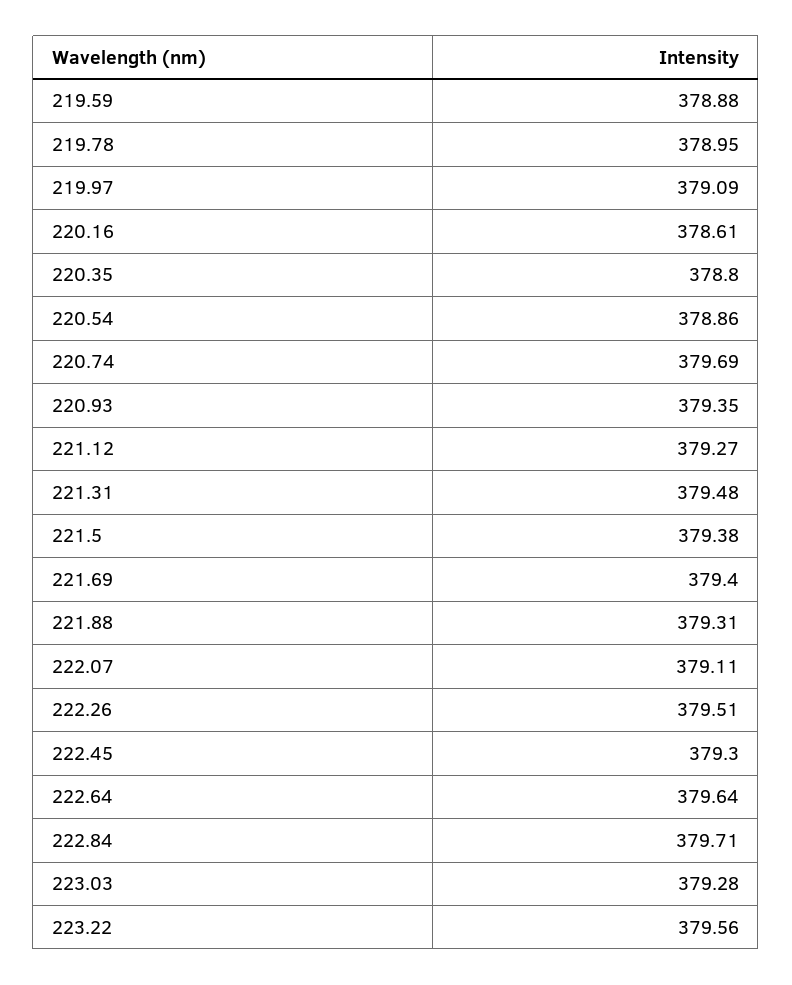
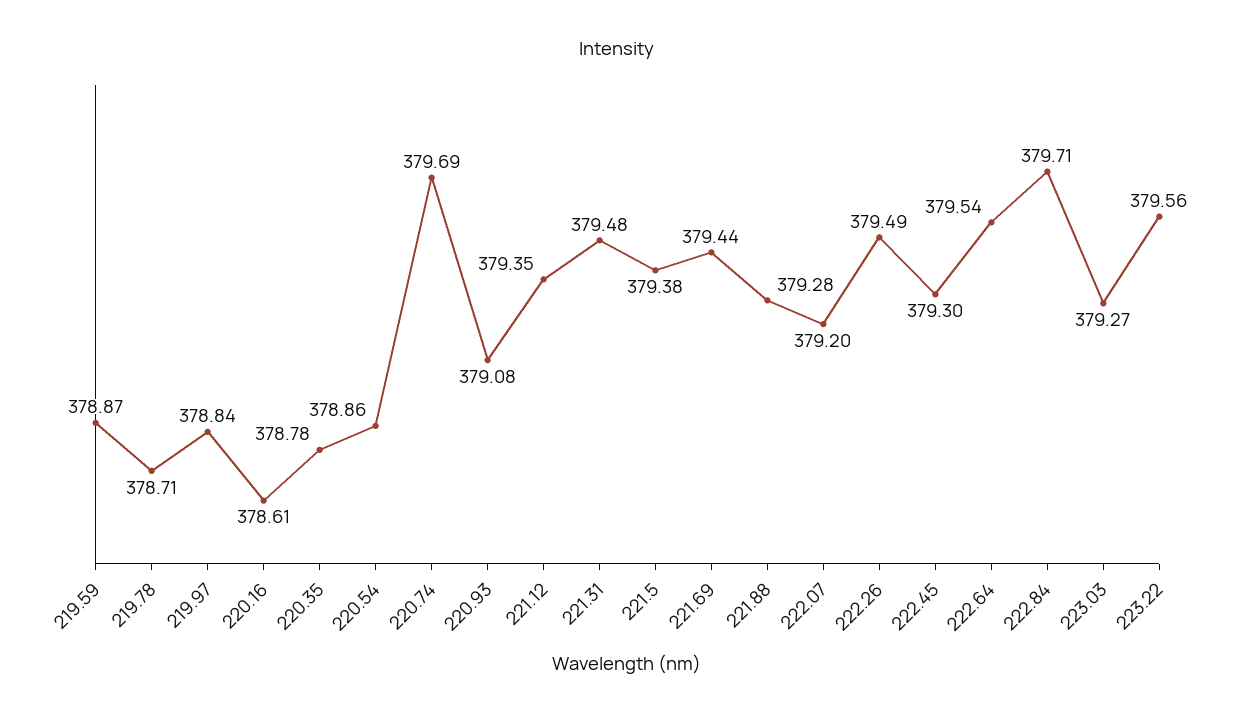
219.59: 378.88 -> 378.87
219.78: 378.95 -> 378.71
219.97: 379.09 -> 378.84
220.35: 378.8 -> 378.78
220.93: 379.35 -> 379.08
221.12: 379.27 -> 379.35
221.69: 379.4 -> 379.44
221.88: 379.31 -> 379.28
222.07: 379.11 -> 379.2
222.26: 379.51 -> 379.49
222.64: 379.64 -> 379.54
223.03: 379.28 -> 379.27

